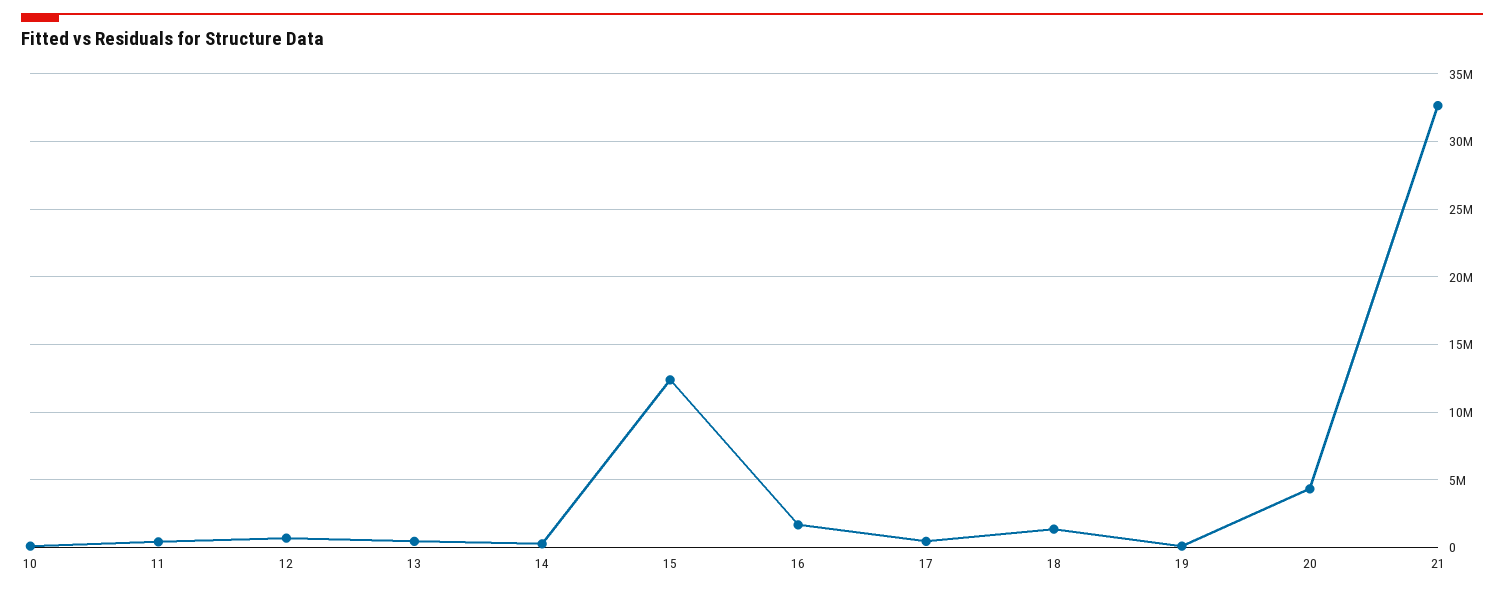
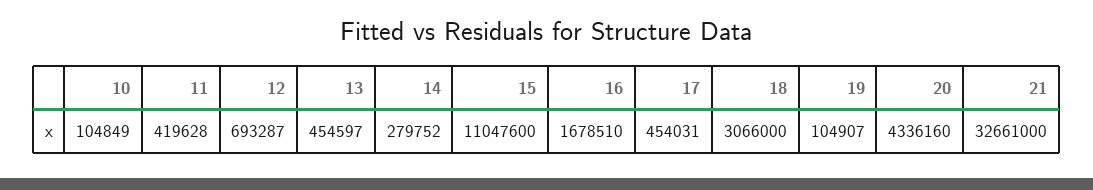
15: 12500000 -> 11047600
18: 1500000 -> 3066000

